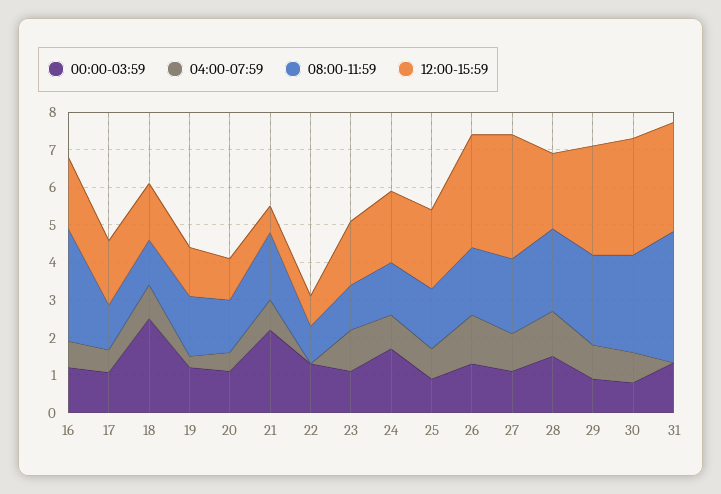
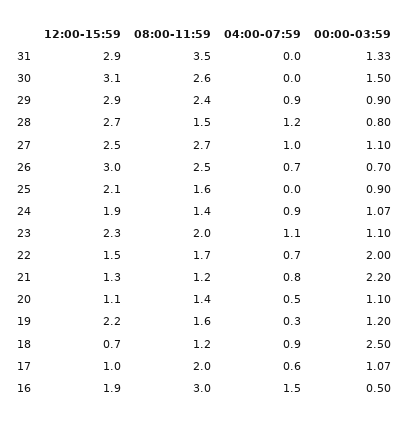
00:00-03:59, 16: 1.25 -> 0.5
04:00-07:59, 16: 0.75 -> 1.5
08:00-11:59, 17: 1.25 -> 2
12:00-15:59, 17: 1.75 -> 1
12:00-15:59, 18: 1.5 -> 0.7
12:00-15:59, 19: 1.25 -> 2.2
08:00-11:59, 21: 1.75 -> 1.2
12:00-15:59, 21: 0.75 -> 1.3
00:00-03:59, 22: 1.25 -> 2
04:00-07:59, 22: 0 -> 0.7
08:00-11:59, 22: 1 -> 1.7
12:00-15:59, 22: 0.75 -> 1.5
08:00-11:59, 23: 1.25 -> 2
12:00-15:59, 23: 1.75 -> 2.3
00:00-03:59, 24: 1.75 -> 1.07
04:00-07:59, 25: 0.75 -> 0
00:00-03:59, 26: 1.25 -> 0.7
04:00-07:59, 26: 1.25 -> 0.7
08:00-11:59, 26: 1.75 -> 2.5
08:00-11:59, 27: 2 -> 2.7
12:00-15:59, 27: 3.25 -> 2.5
00:00-03:59, 28: 1.5 -> 0.8
08:00-11:59, 28: 2.25 -> 1.5
12:00-15:59, 28: 2 -> 2.7
00:00-03:59, 30: 0.75 -> 1.5
04:00-07:59, 30: 0.75 -> 0

